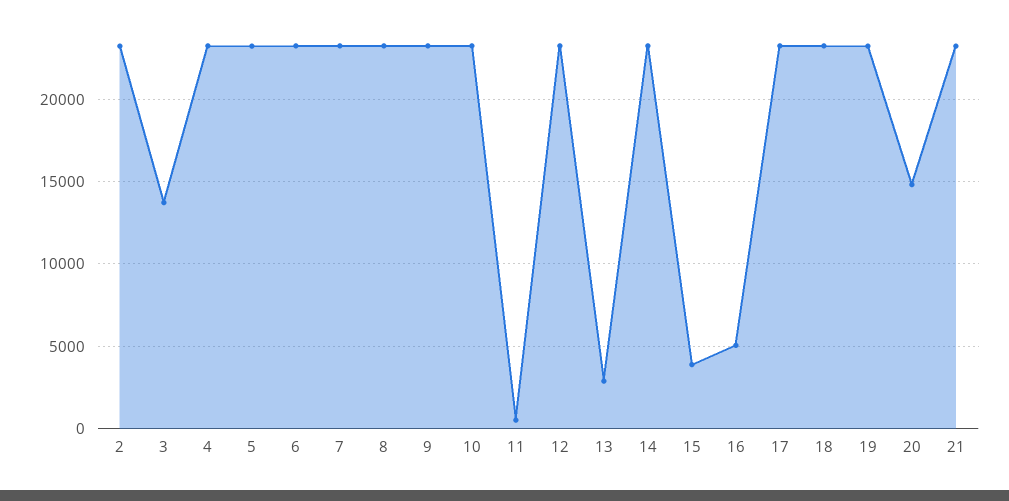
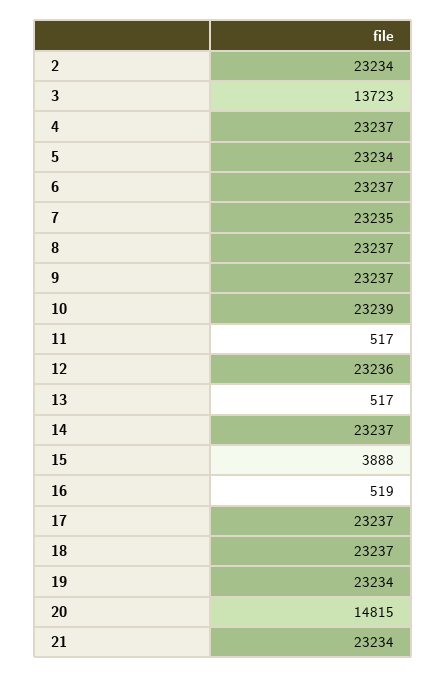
13: 3000 -> 517
16: 5000 -> 519

